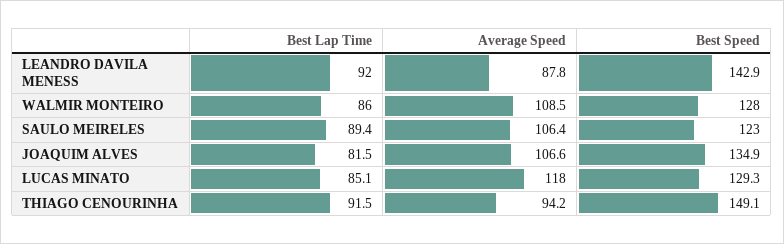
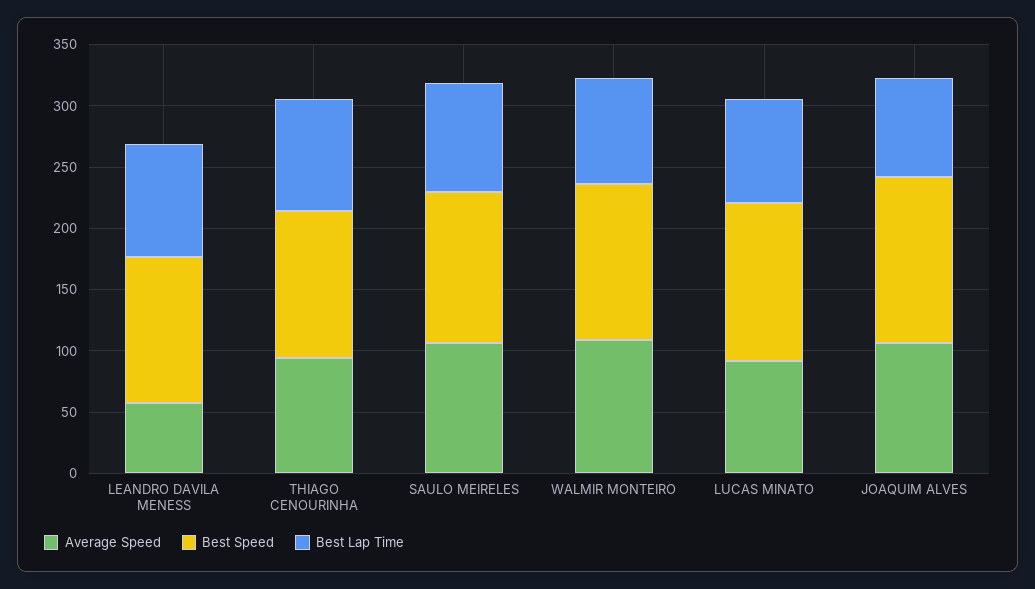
Average Speed, LEANDRO DAVILA MENESS: 87.8 -> 60
Best Speed, LEANDRO DAVILA MENESS: 142.9 -> 120
Average Speed, LUCAS MINATO: 118 -> 90
Best Speed, THIAGO CENOURINHA: 149.1 -> 120

